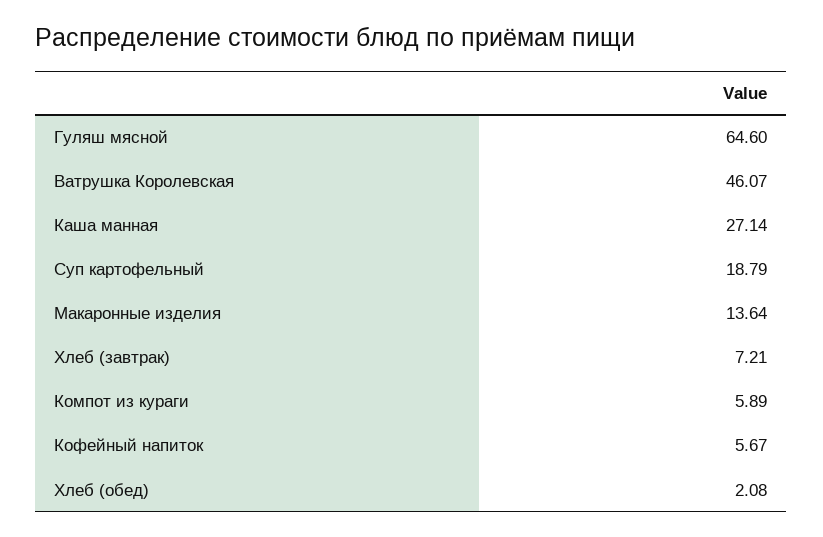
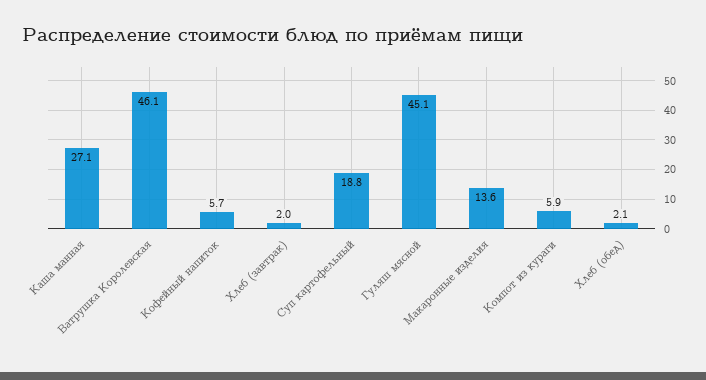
Гуляш мясной: 64.6 -> 45.1
Хлеб (завтрак): 7.21 -> 2

